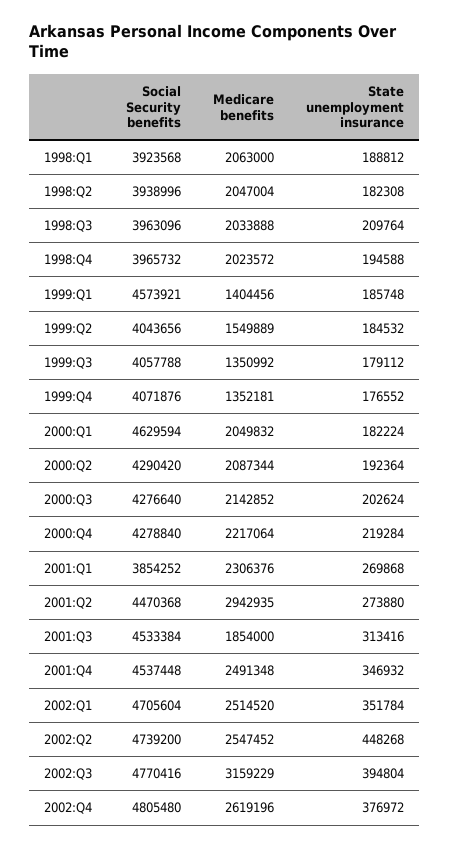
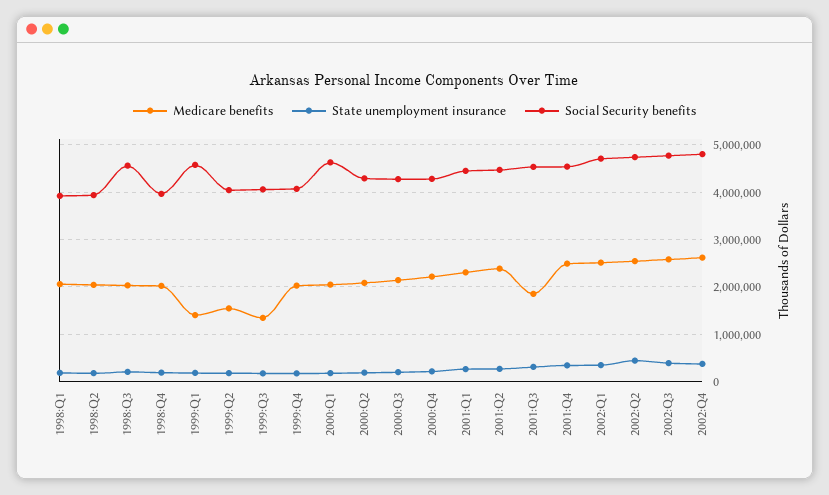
Social Security benefits, 1998:Q3: 3963096 -> 4600000
Medicare benefits, 1999:Q4: 1352181 -> 2000000
Social Security benefits, 2001:Q1: 3854252 -> 4400000
Medicare benefits, 2001:Q2: 2942935 -> 2400000
Medicare benefits, 2002:Q3: 3159229 -> 2600000

